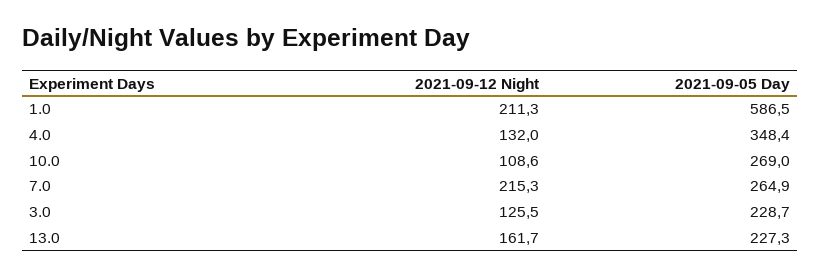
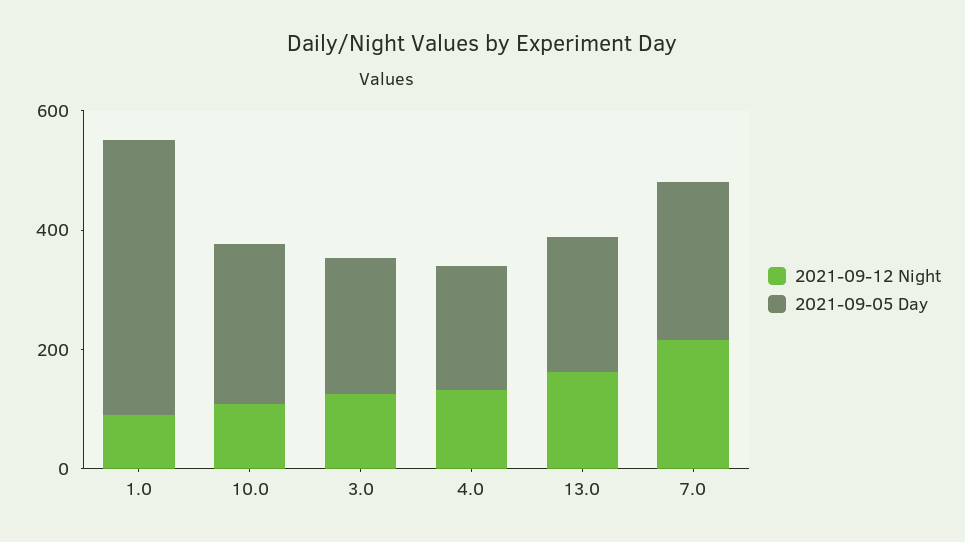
2021-09-12 Night, 1.0: 211.3 -> 100
2021-09-05 Day, 1.0: 586.5 -> 450
2021-09-05 Day, 4.0: 348.4 -> 200

